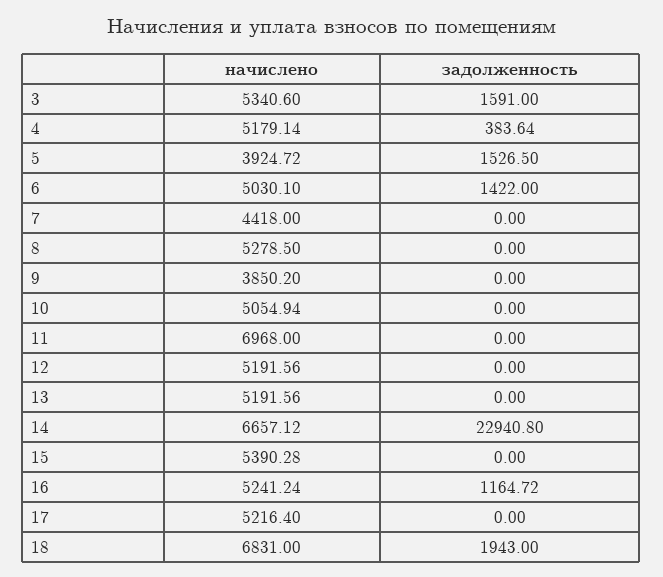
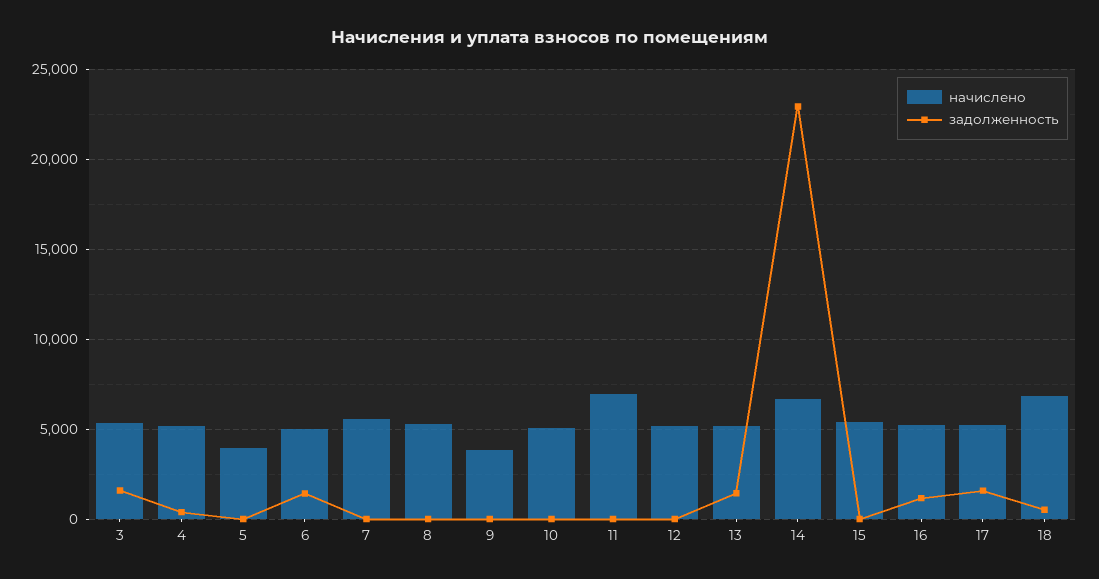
задолженность, 5: 1526.5 -> 0
начислено, 7: 4418 -> 5500
задолженность, 13: 0 -> 1500
задолженность, 17: 0 -> 1500
задолженность, 18: 1943 -> 500

